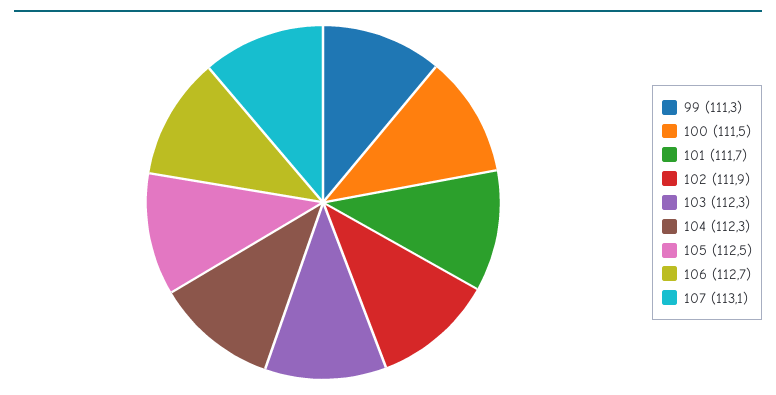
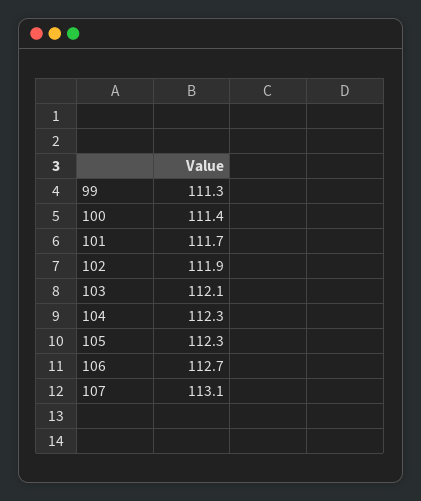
100: 111.5 -> 111.4
103: 112.3 -> 112.1
105: 112.5 -> 112.3

